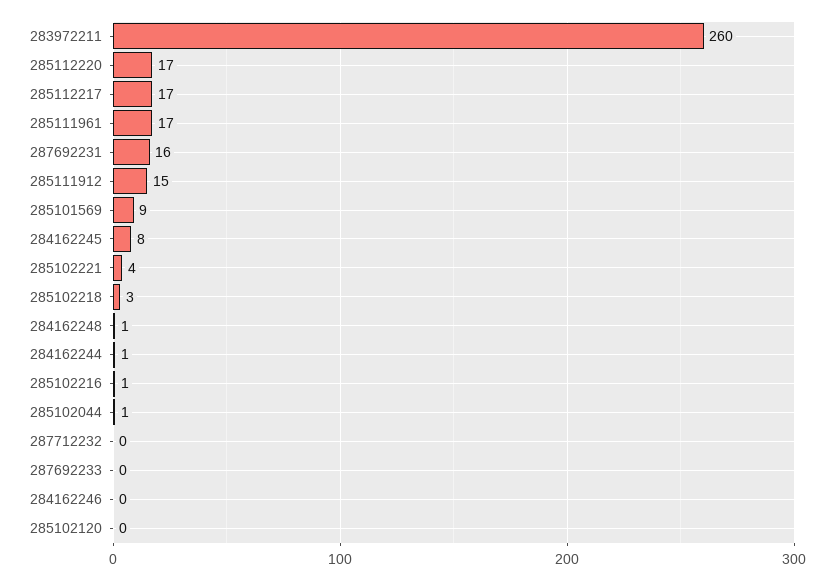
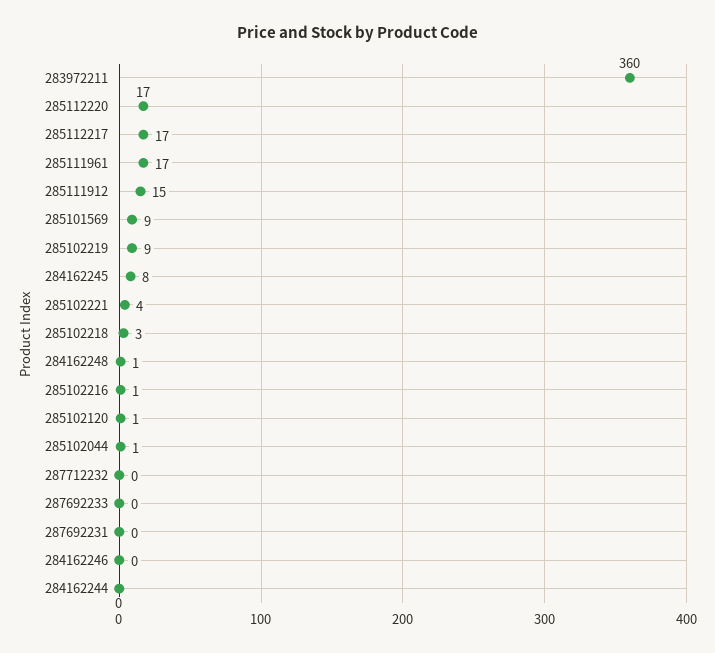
283972211: 260 -> 360
287692231: 16 -> 0
284162244: 1 -> 0
285102120: 0 -> 1
285102219: none -> 9

